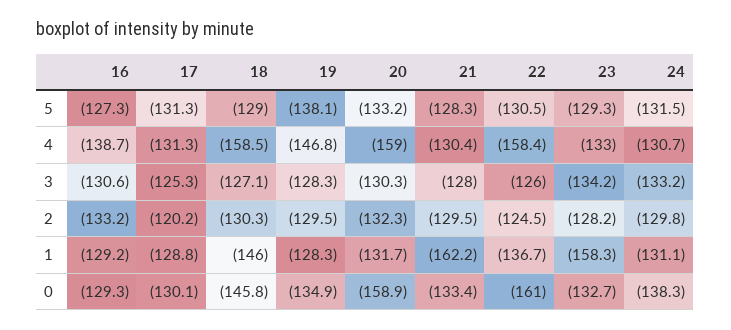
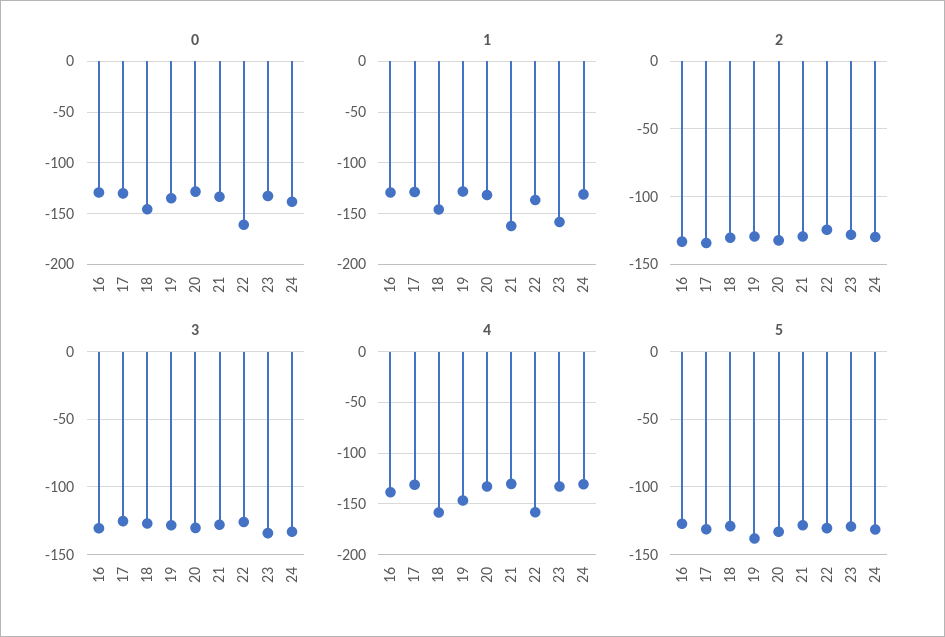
4, 20: -159 -> -130
2, 17: -120.2 -> -135
0, 20: -158.9 -> -130

